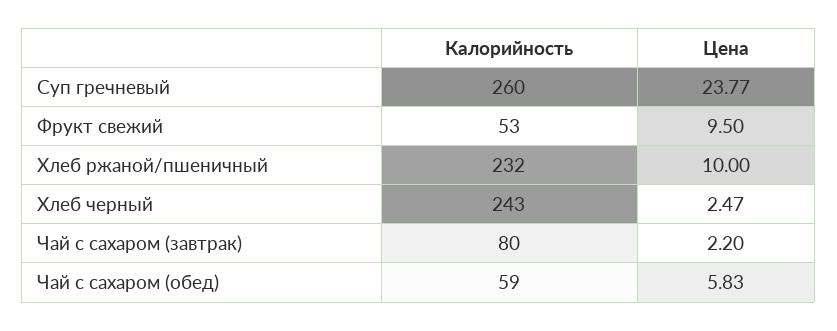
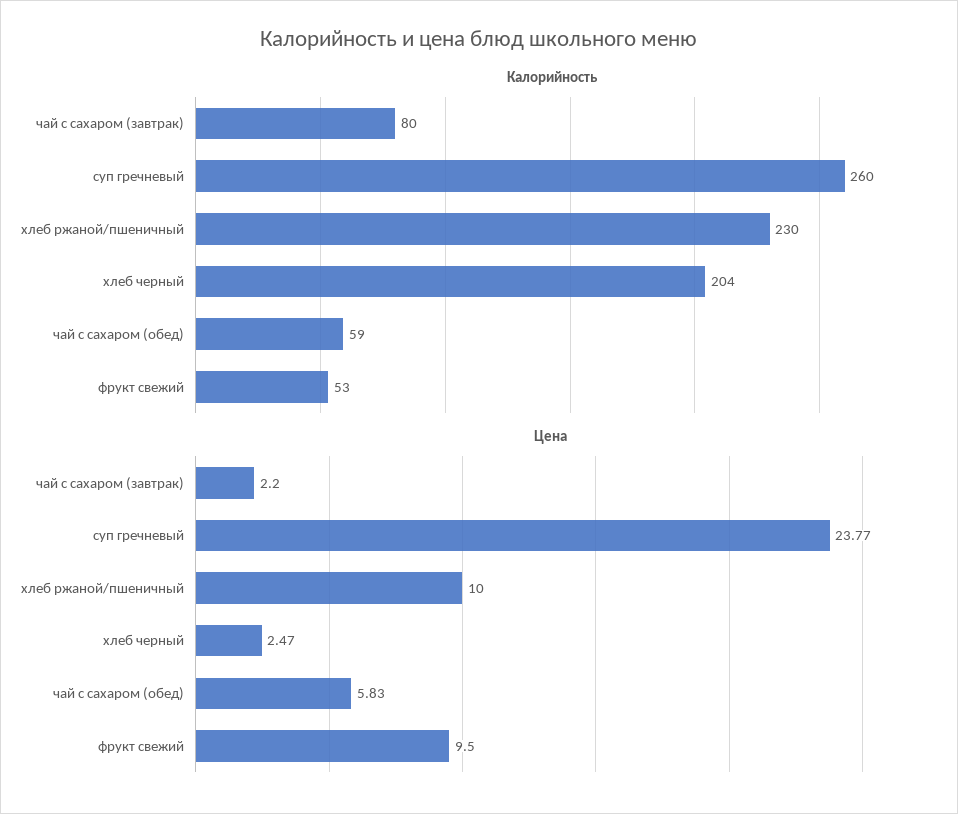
Калорийность, Хлеб ржаной/пшеничный: 232 -> 230
Калорийность, Хлеб черный: 243 -> 204

